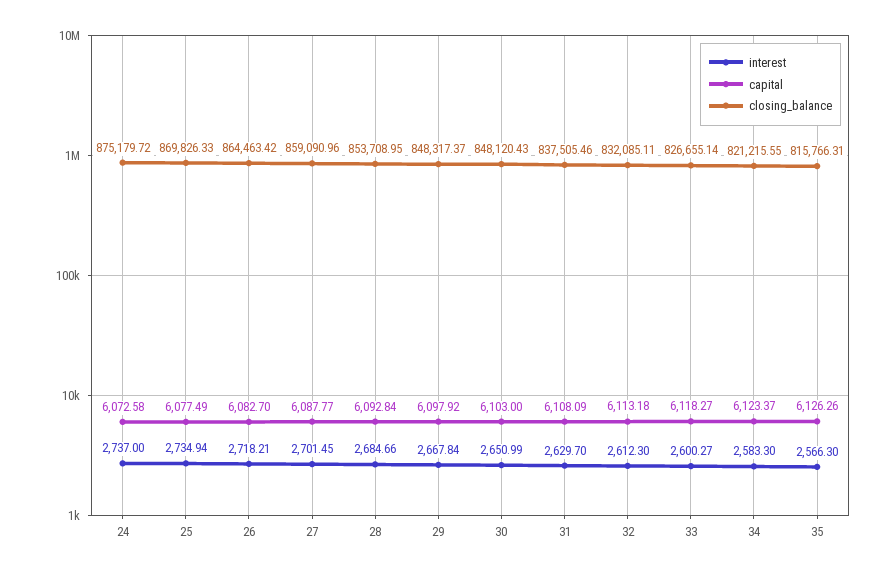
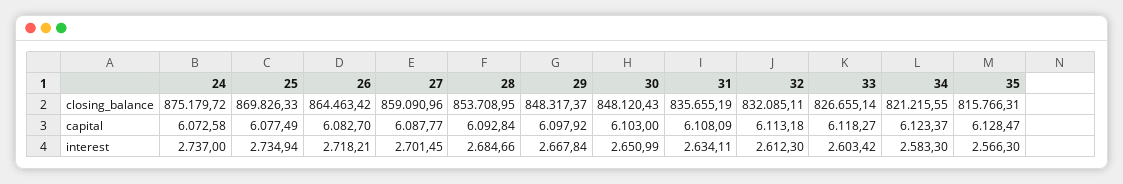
interest, 31: 2629.7 -> 2634.11
closing_balance, 31: 837505.46 -> 835655.19
interest, 33: 2600.27 -> 2603.42
capital, 35: 6126.26 -> 6128.47

